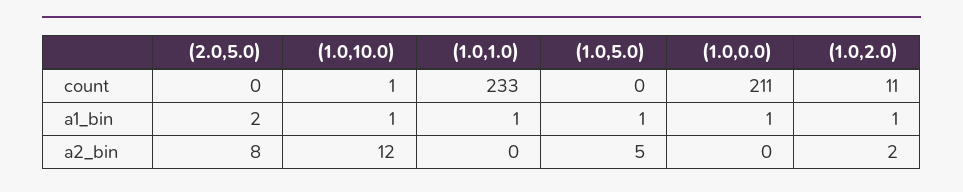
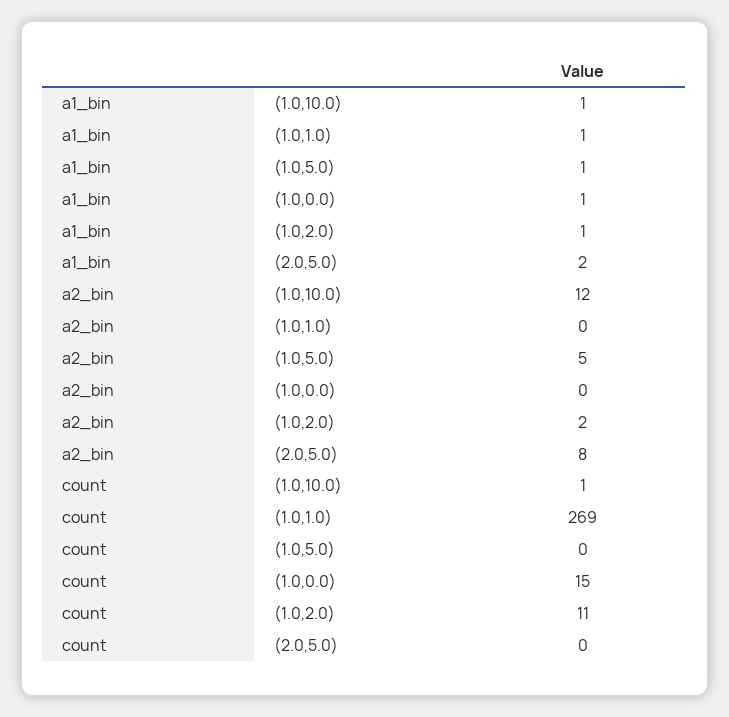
(1.0,1.0), count: 233 -> 269
(1.0,0.0), count: 211 -> 15

